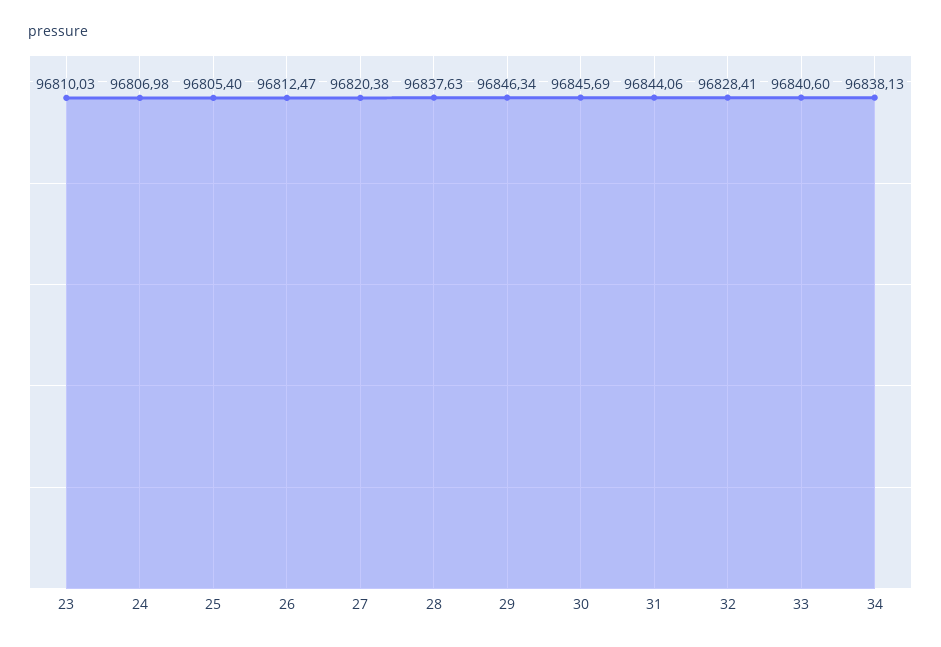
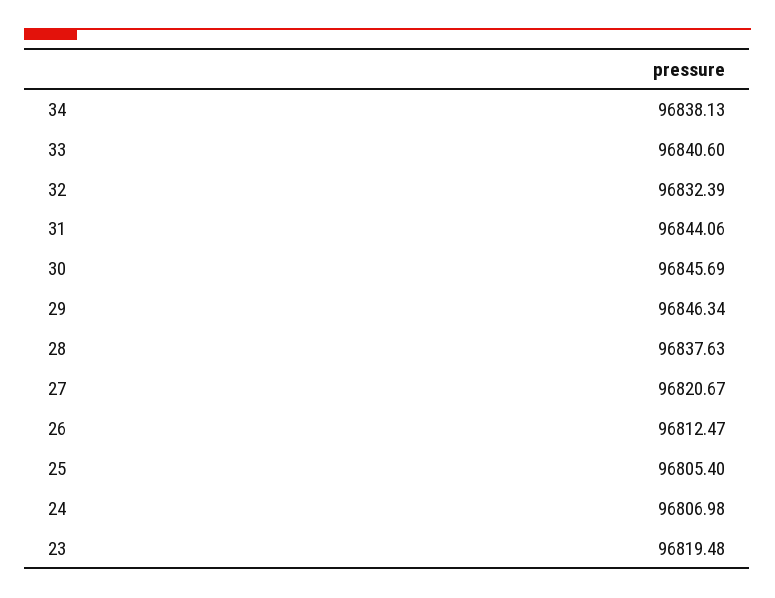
23: 96810.03 -> 96819.48
27: 96820.38 -> 96820.67
32: 96828.41 -> 96832.39

